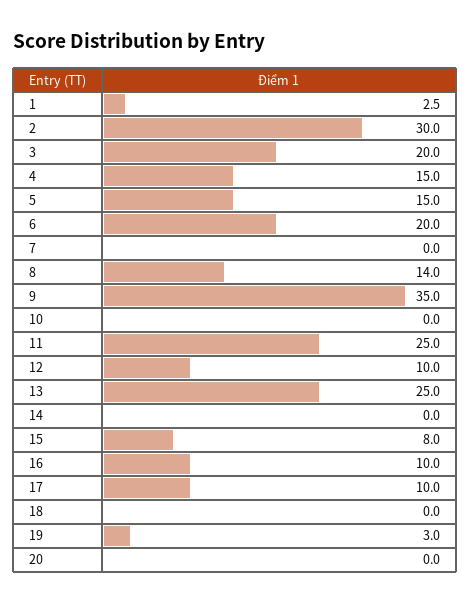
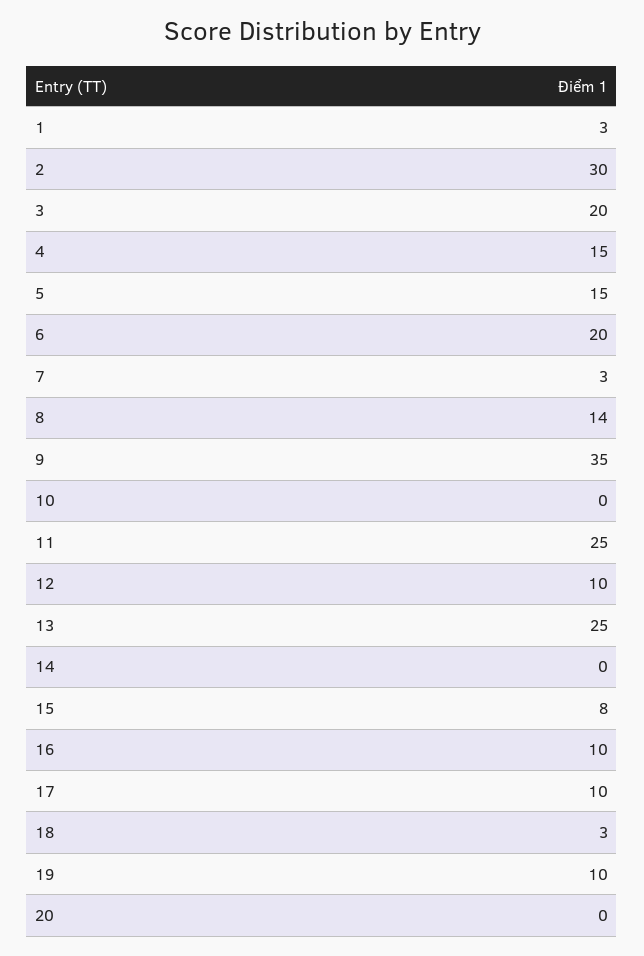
7: 0 -> 3
18: 0 -> 3
19: 3 -> 10

